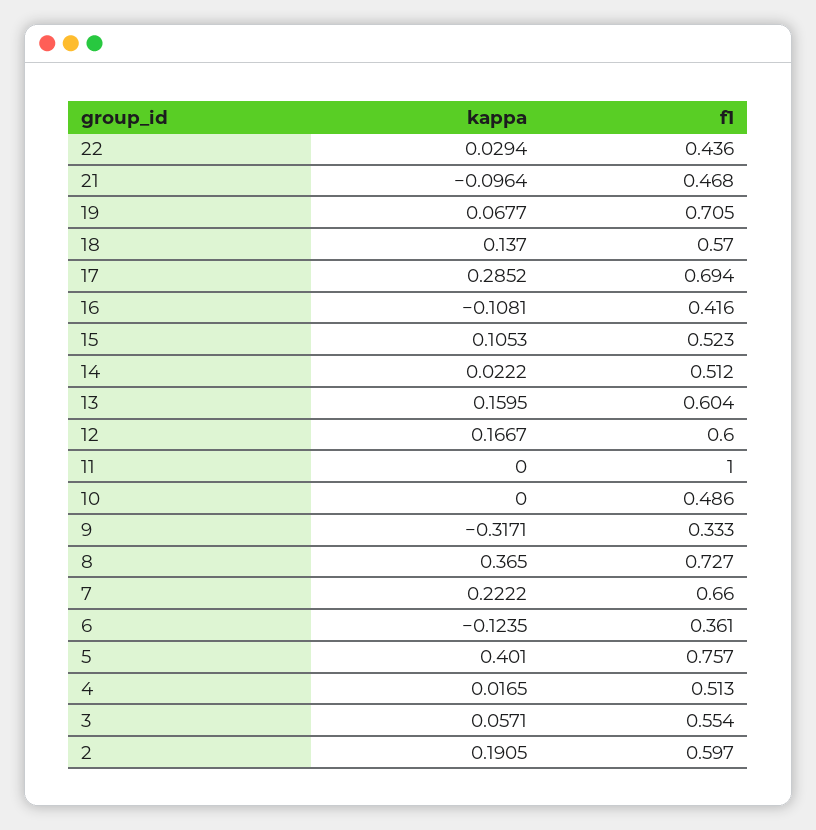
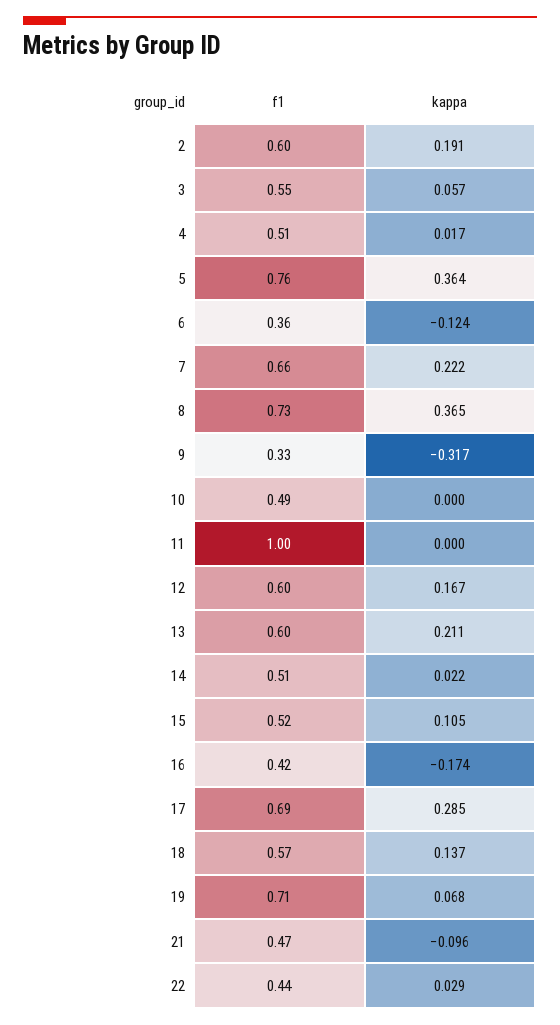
kappa, 16: -0.1081 -> -0.174
kappa, 13: 0.1595 -> 0.211
kappa, 5: 0.401 -> 0.364

